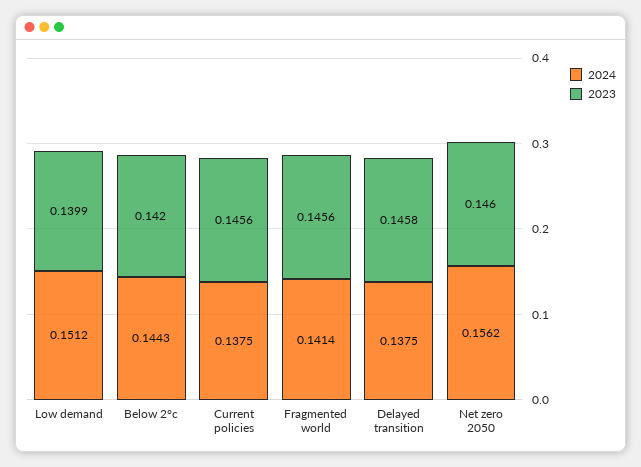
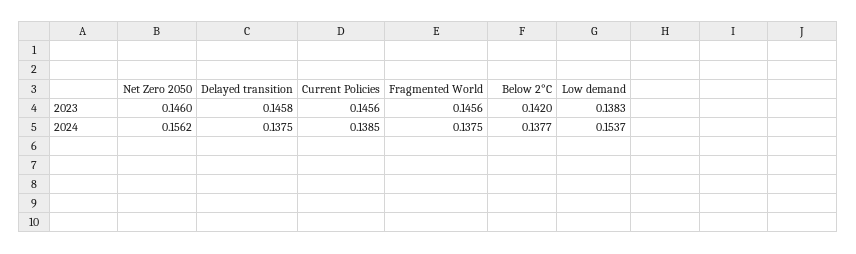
2024, Low demand: 0.1512 -> 0.1537
2023, Low demand: 0.1399 -> 0.1383
2024, Below 2°c: 0.1443 -> 0.1377
2024, Current policies: 0.1375 -> 0.1385
2024, Fragmented world: 0.1414 -> 0.1375

